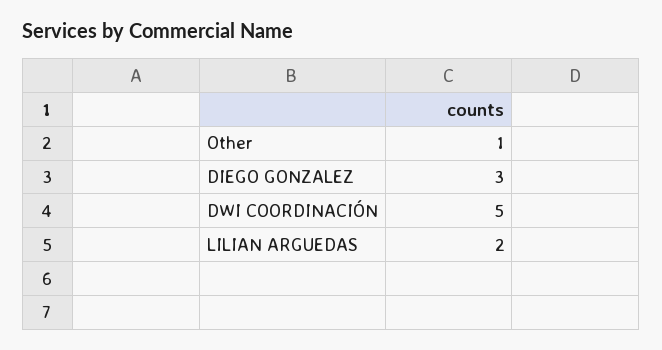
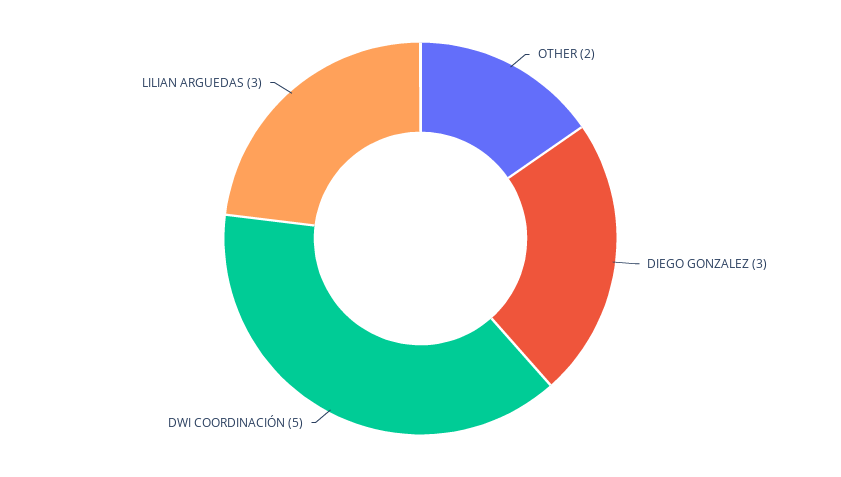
Other: 1 -> 2
LILIAN ARGUEDAS: 2 -> 3

